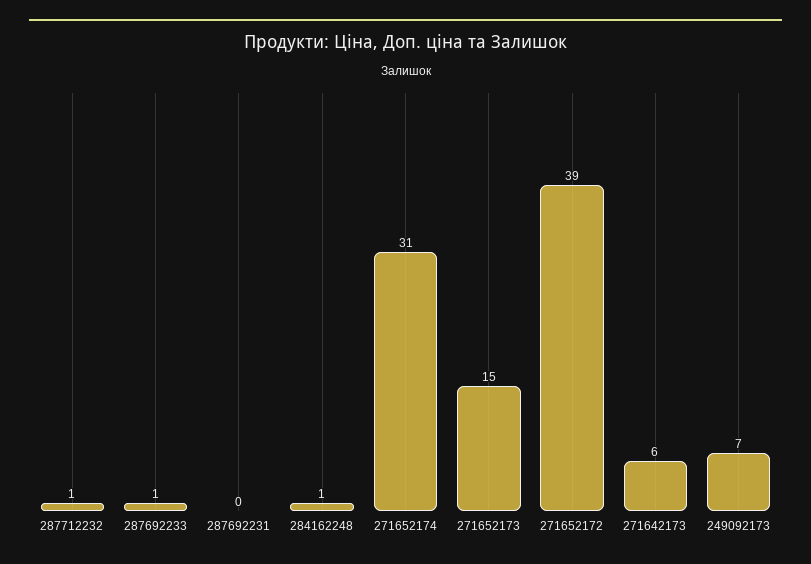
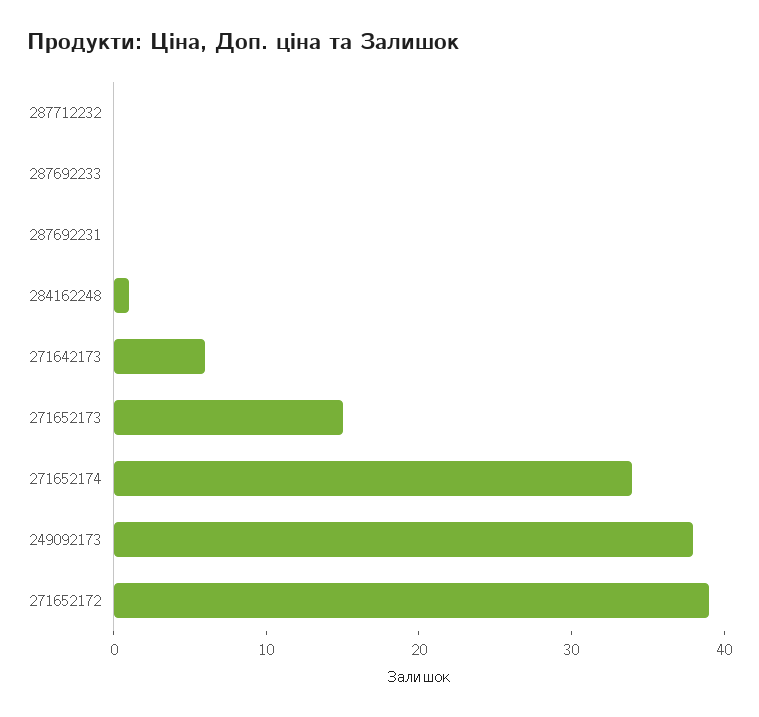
287712232: 1 -> 0
287692233: 1 -> 0
271652174: 31 -> 34
249092173: 7 -> 38

